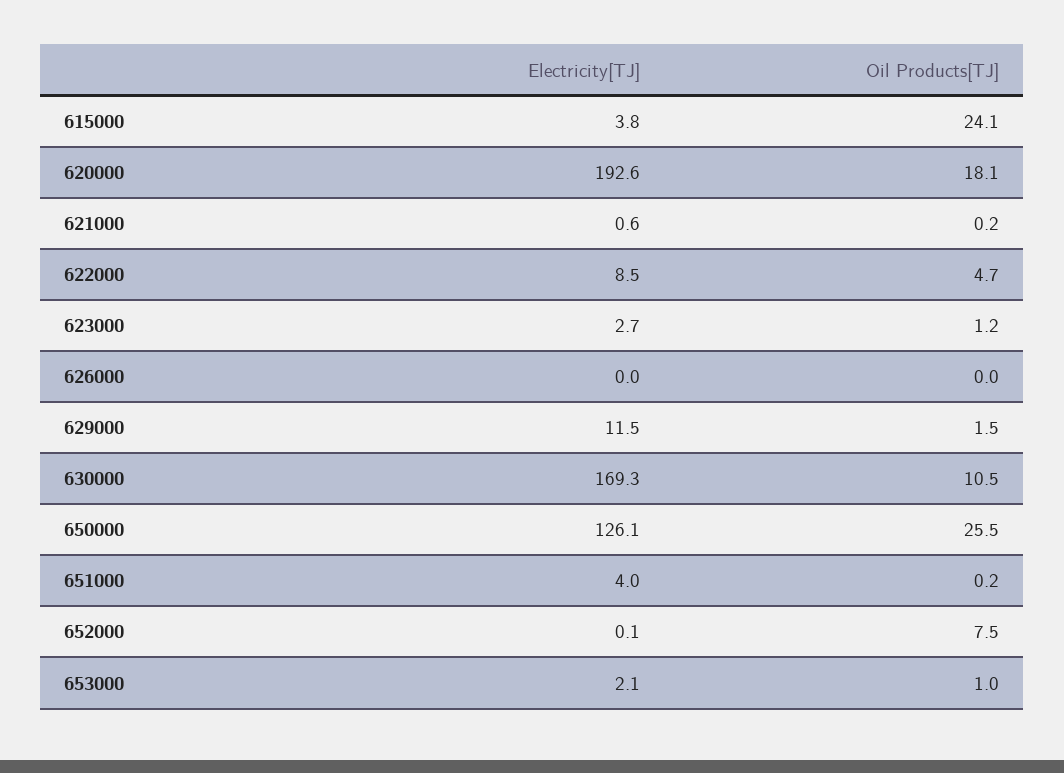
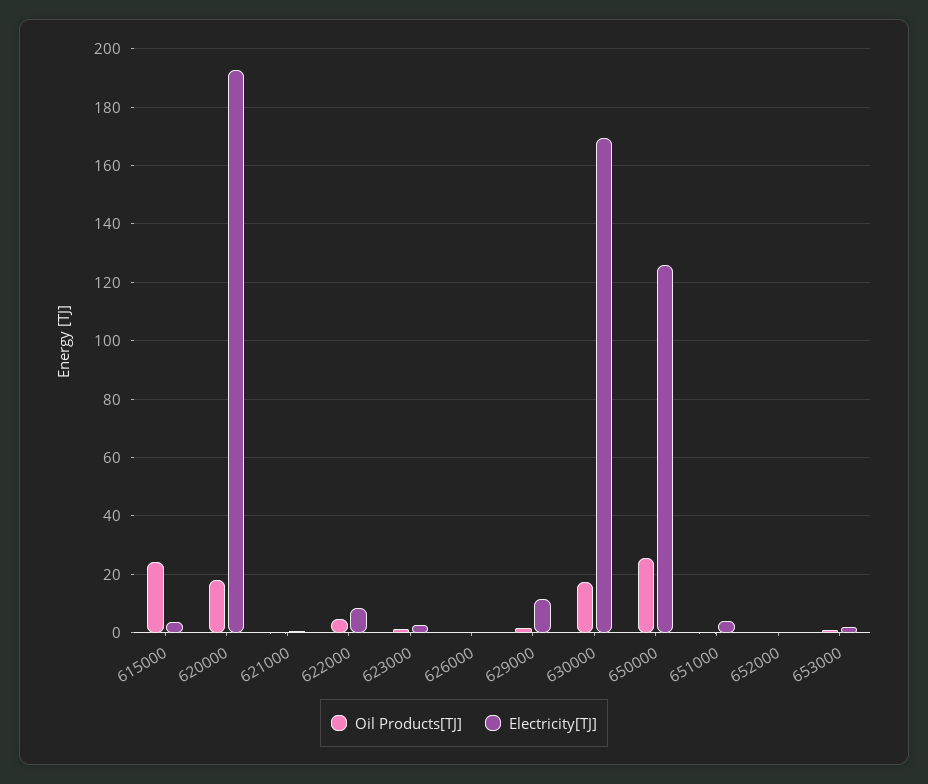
Oil Products[TJ], 630000: 10.5 -> 17.5
Oil Products[TJ], 652000: 7.5 -> 0

